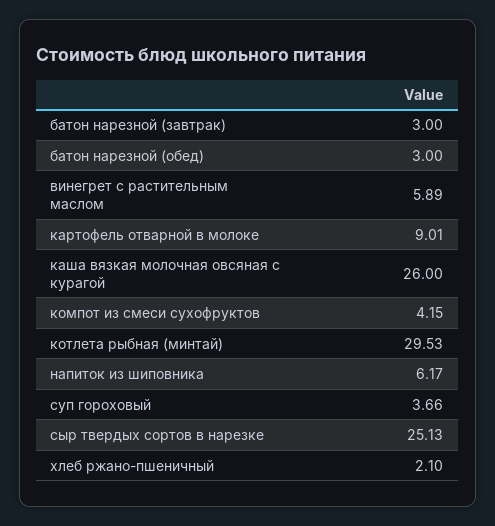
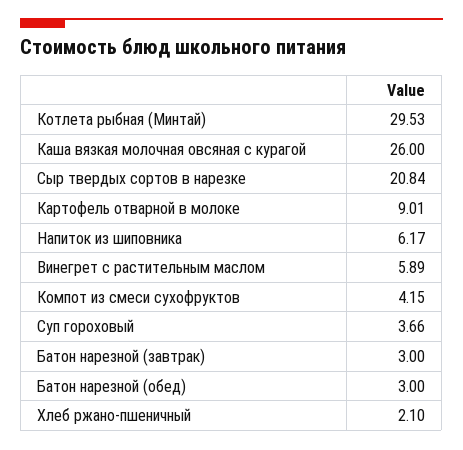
сыр твердых сортов в нарезке: 25.13 -> 20.84

